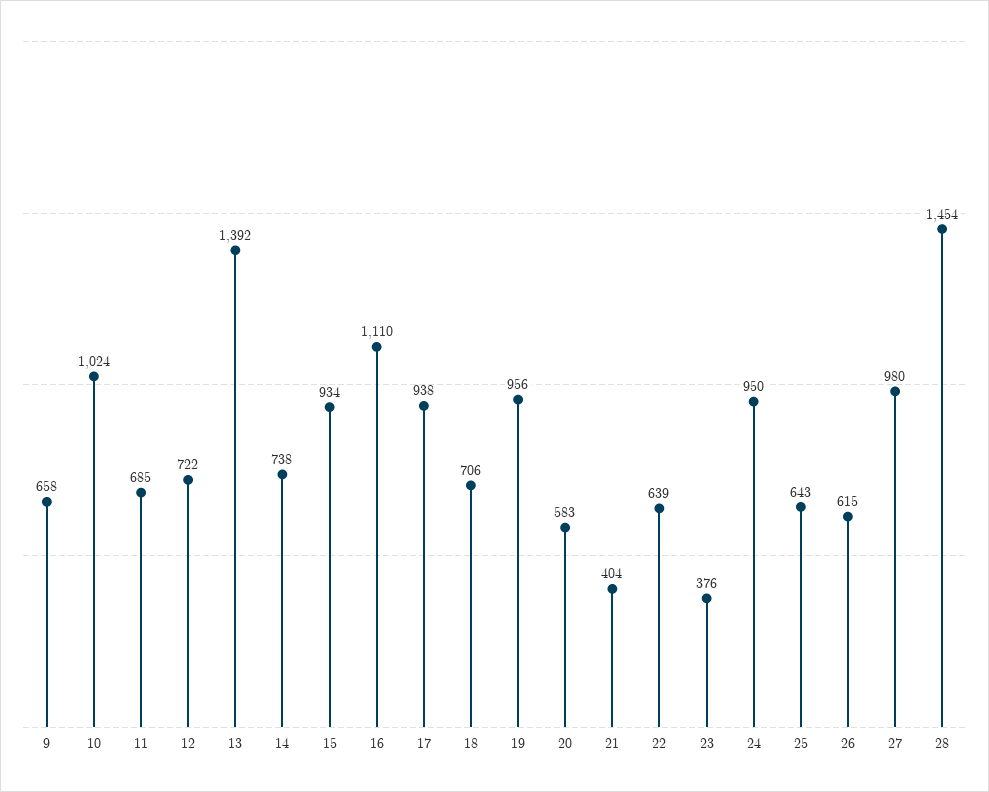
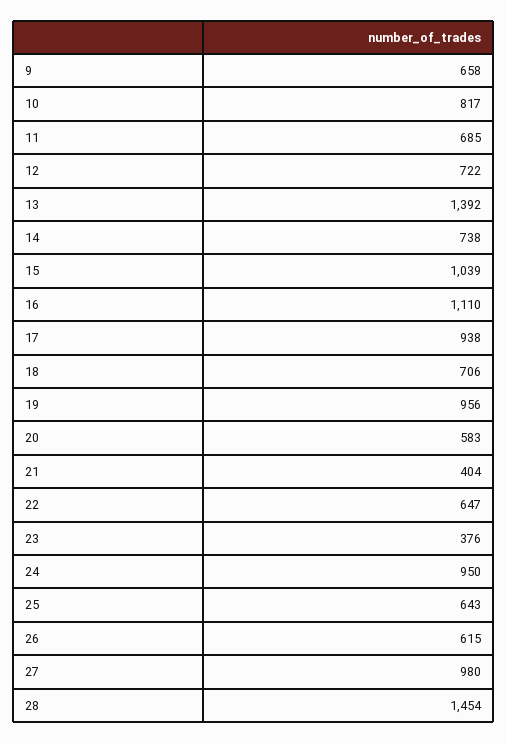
10: 1024 -> 817
15: 934 -> 1039
22: 639 -> 647

